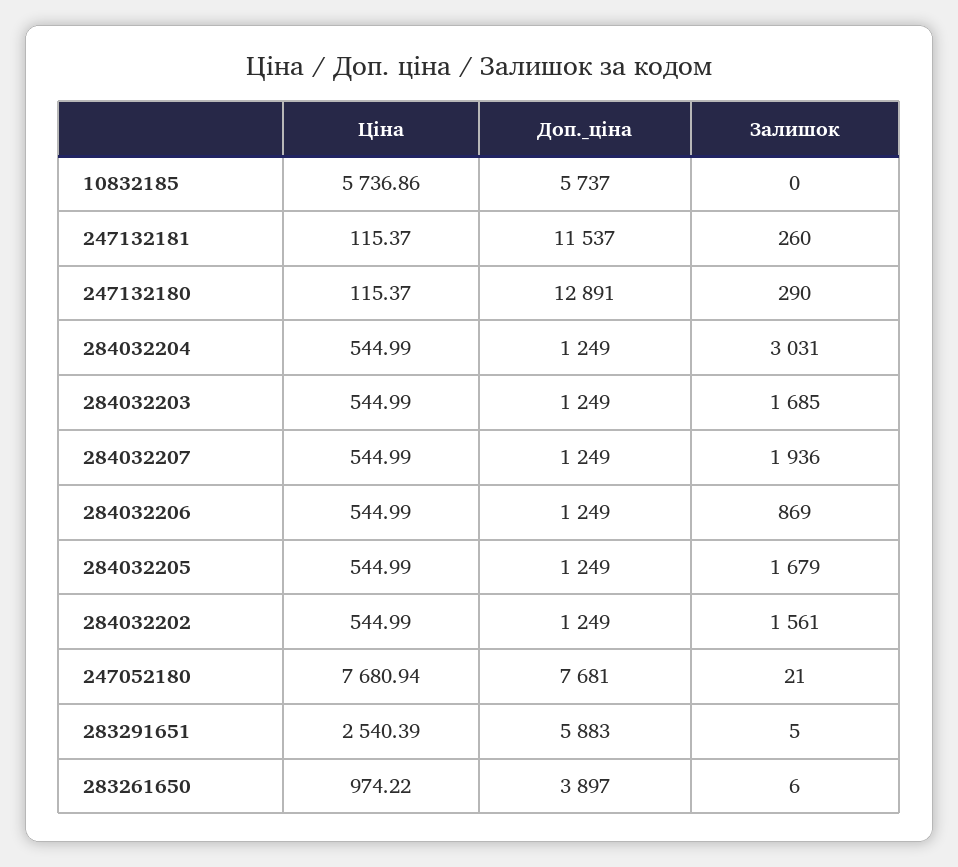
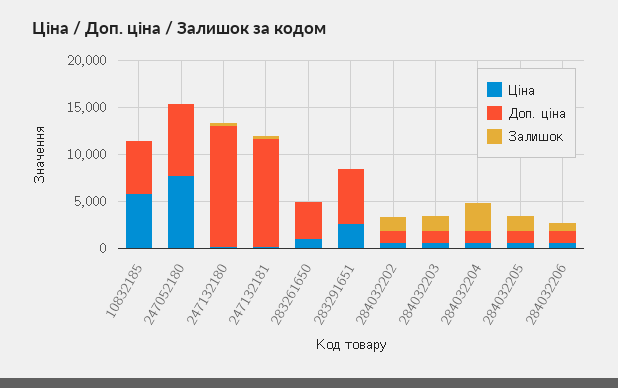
Ціна, 284032207: 544.99 -> none
Доп._ціна, 284032207: 1249 -> none
Залишок, 284032207: 1936 -> none

